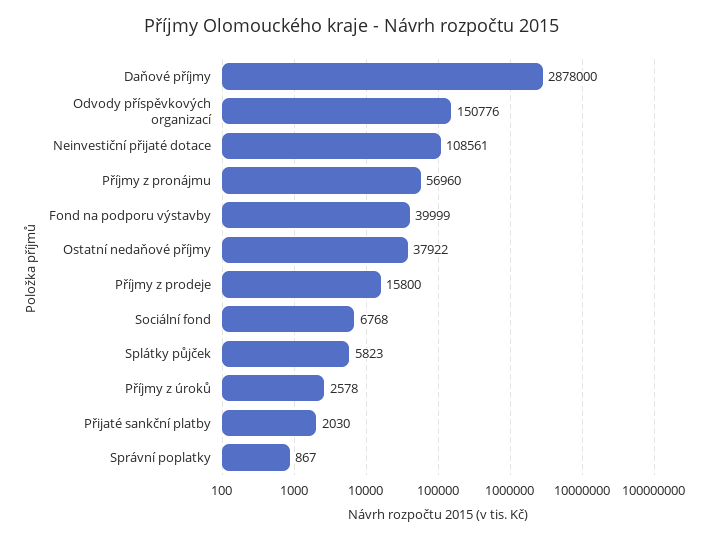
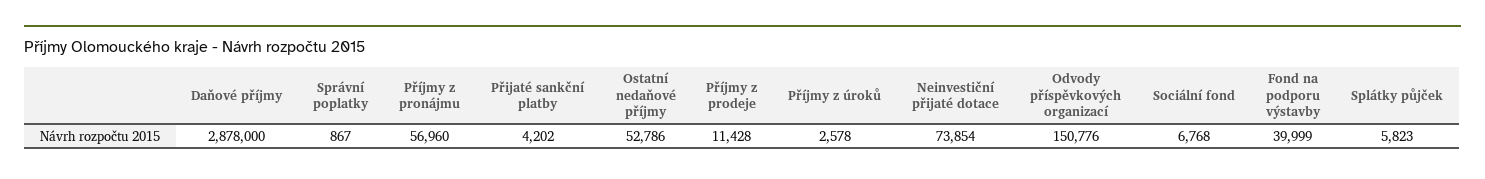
Neinvestiční přijaté dotace: 108561 -> 73854
Ostatní nedaňové příjmy: 37922 -> 52786
Příjmy z prodeje: 15800 -> 11428
Přijaté sankční platby: 2030 -> 4202

